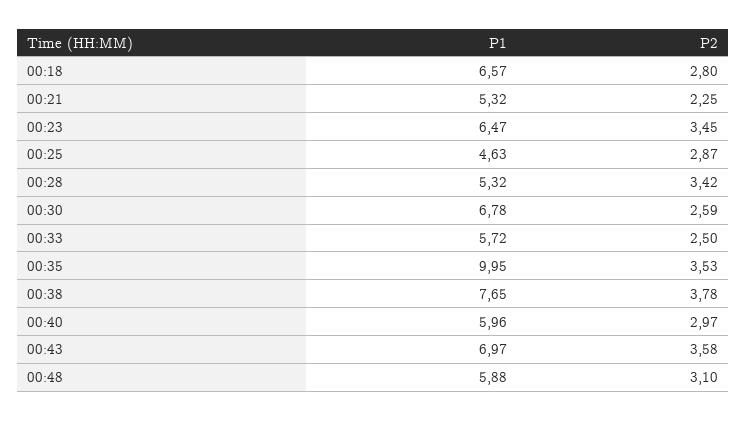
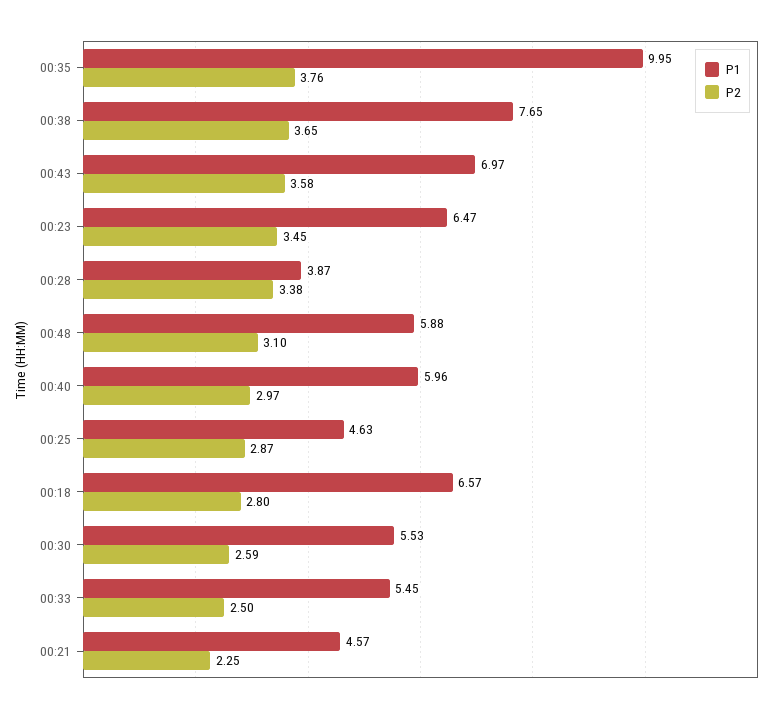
P1, 00:21: 5.32 -> 4.57
P1, 00:28: 5.32 -> 3.87
P2, 00:28: 3.42 -> 3.38
P1, 00:30: 6.78 -> 5.53
P1, 00:33: 5.72 -> 5.45
P2, 00:35: 3.53 -> 3.76
P2, 00:38: 3.78 -> 3.65

